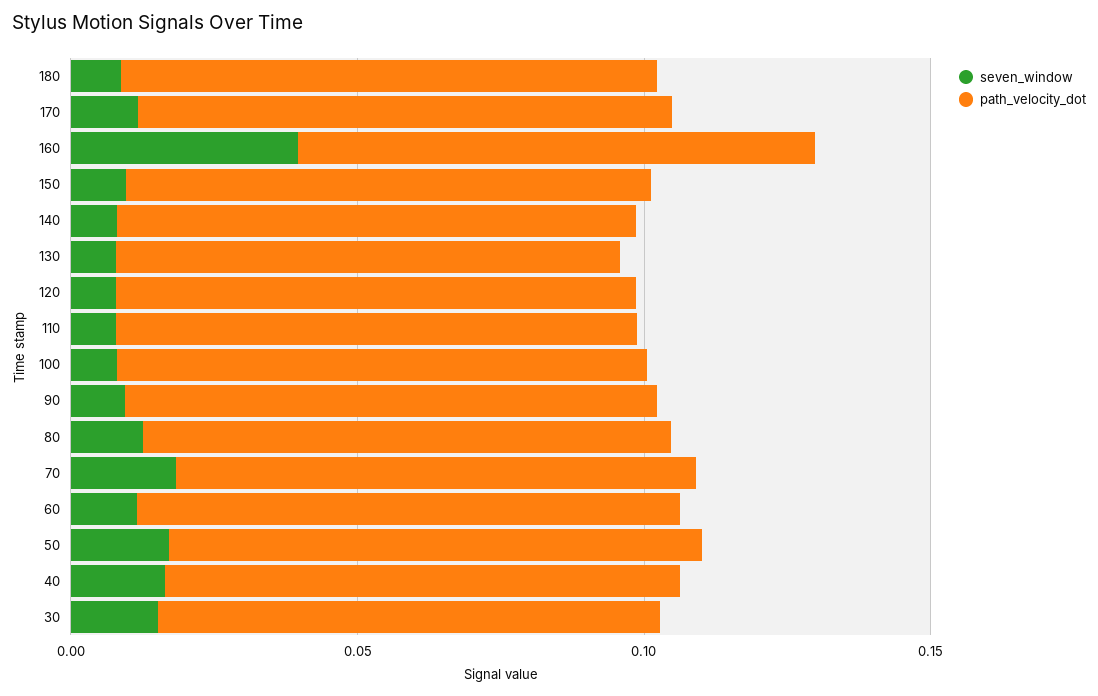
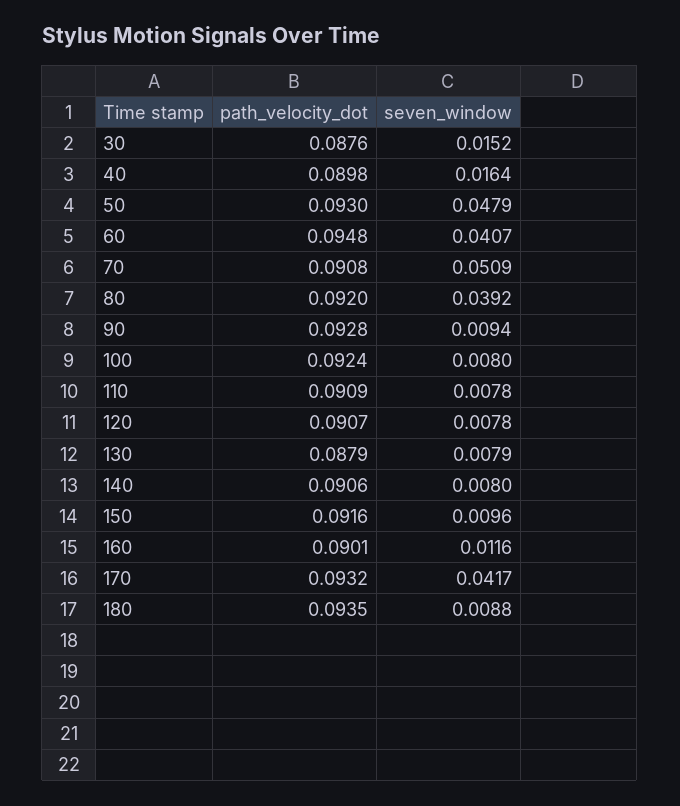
seven_window, 170: 0.01 -> 0.0417
seven_window, 160: 0.04 -> 0.0116
seven_window, 80: 0.01 -> 0.0392
seven_window, 70: 0.02 -> 0.0509
seven_window, 60: 0.01 -> 0.0407
seven_window, 50: 0.02 -> 0.0479

